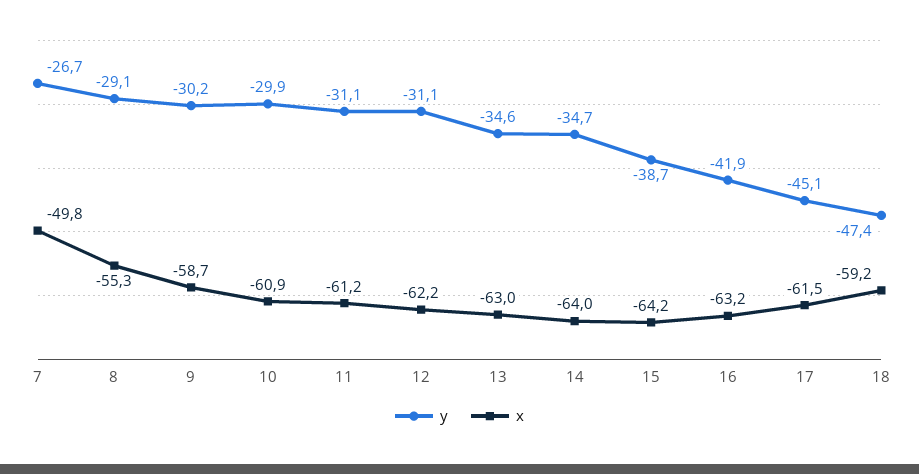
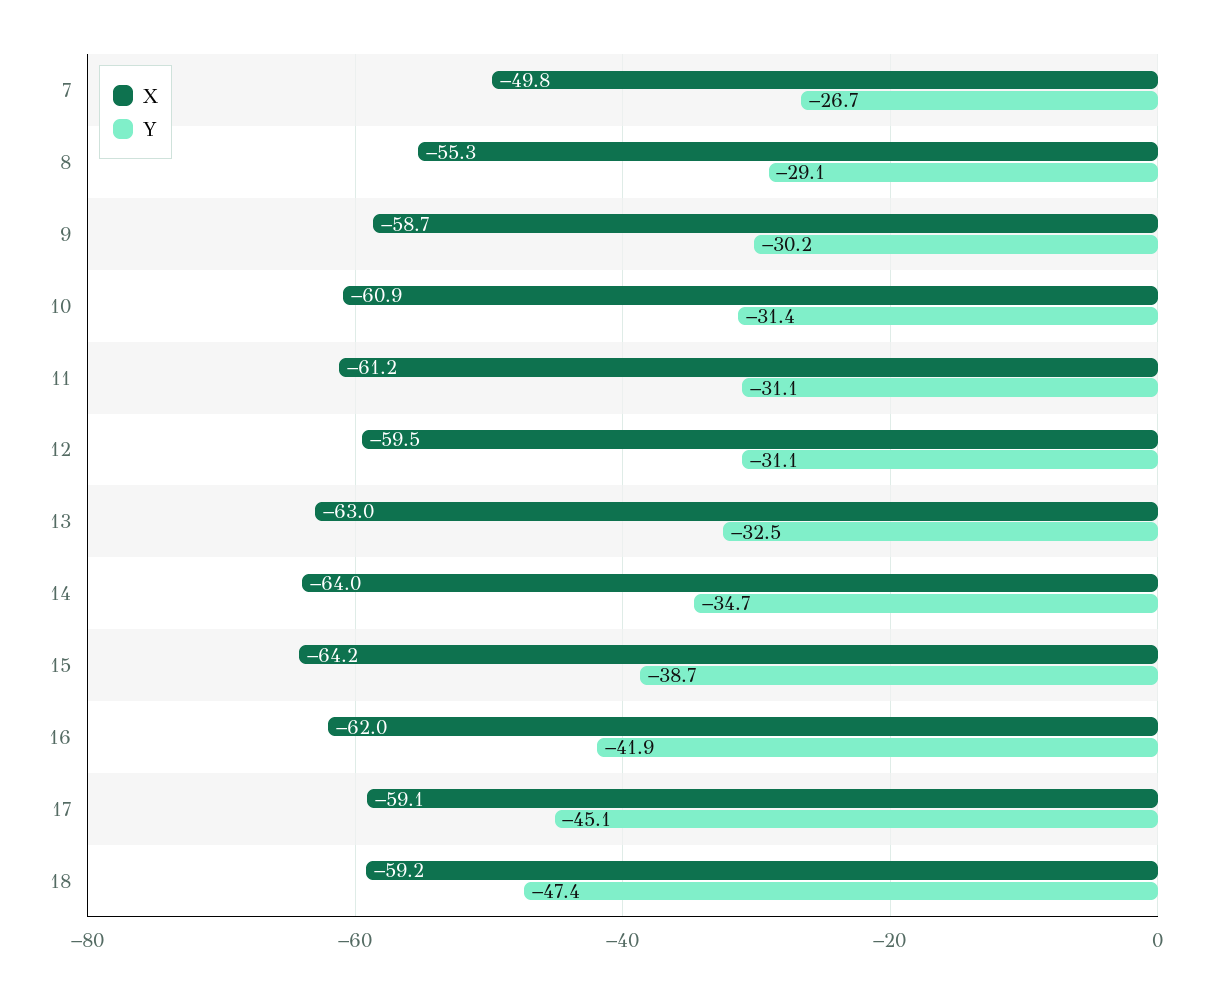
y, 10: -29.9 -> -31.4
x, 12: -62.2 -> -59.5
y, 13: -34.6 -> -32.5
x, 16: -63.2 -> -62
x, 17: -61.5 -> -59.1

